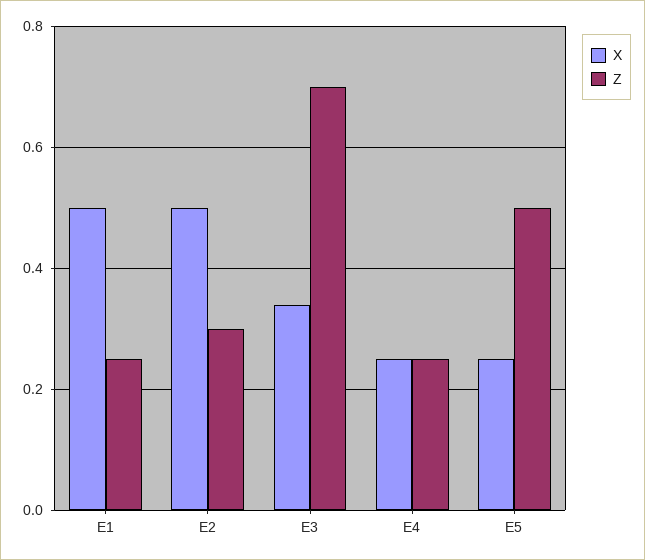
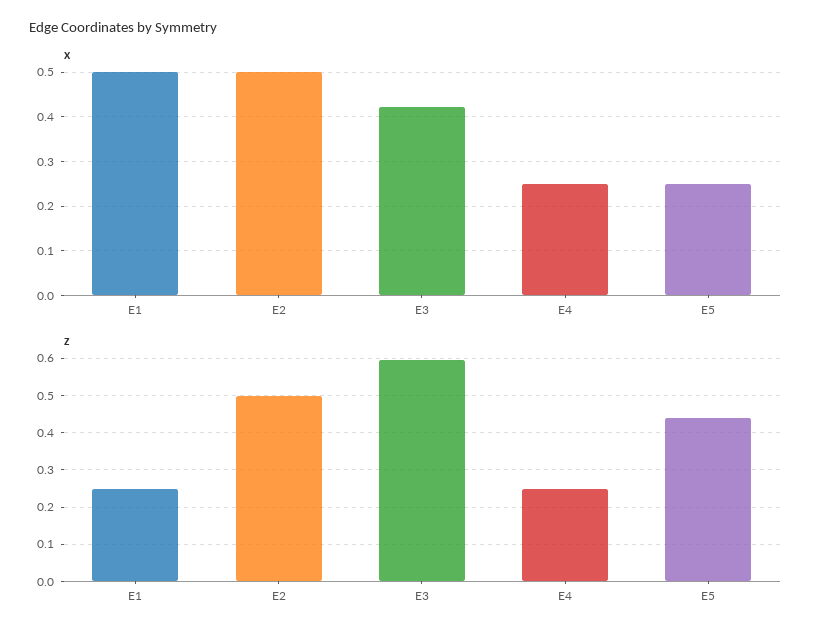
Z, E2: 0.3 -> 0.5
X, E3: 0.34 -> 0.42
Z, E3: 0.7 -> 0.6
Z, E5: 0.5 -> 0.44

